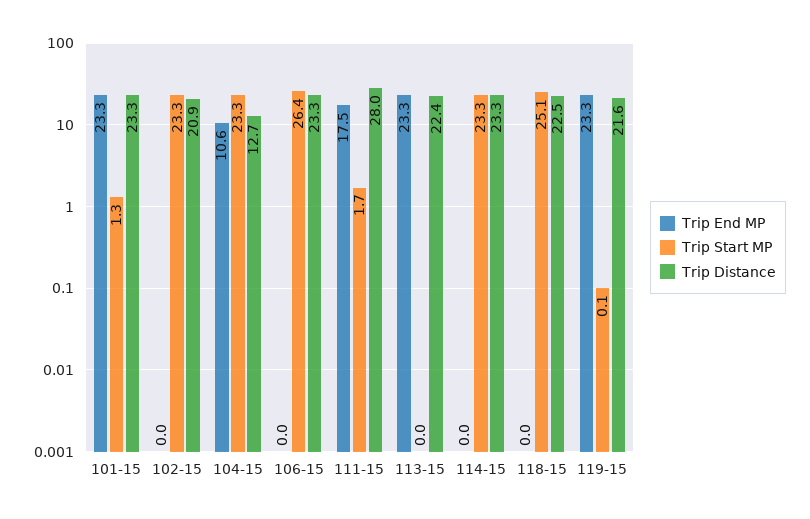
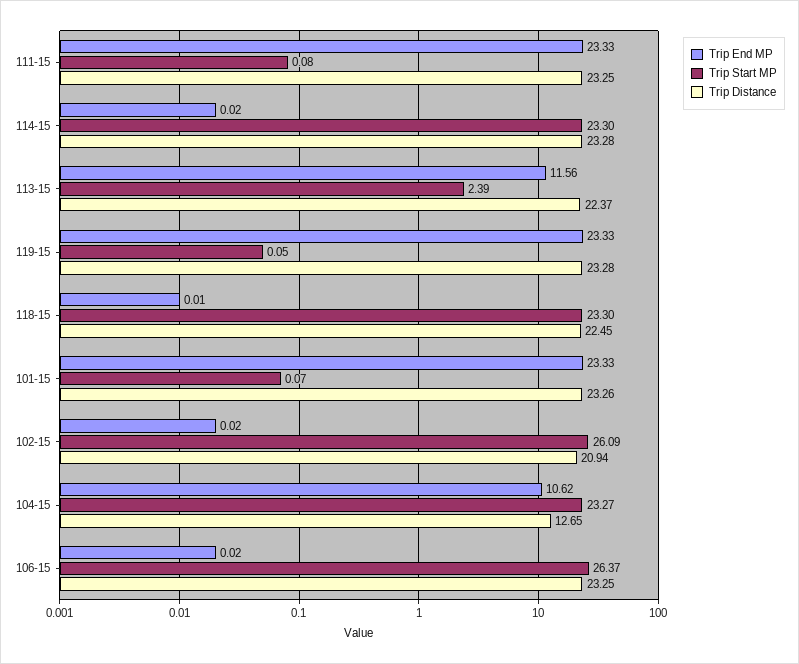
Trip Start MP, 101-15: 1.3 -> 0.07
Trip Start MP, 102-15: 23.3 -> 26.09
Trip End MP, 111-15: 17.5 -> 23.33
Trip Start MP, 111-15: 1.7 -> 0.08
Trip Distance, 111-15: 28 -> 23.25
Trip End MP, 113-15: 23.3 -> 11.56
Trip Start MP, 113-15: 0 -> 2.39
Trip Start MP, 118-15: 25.1 -> 23.3
Trip Distance, 119-15: 21.6 -> 23.28

